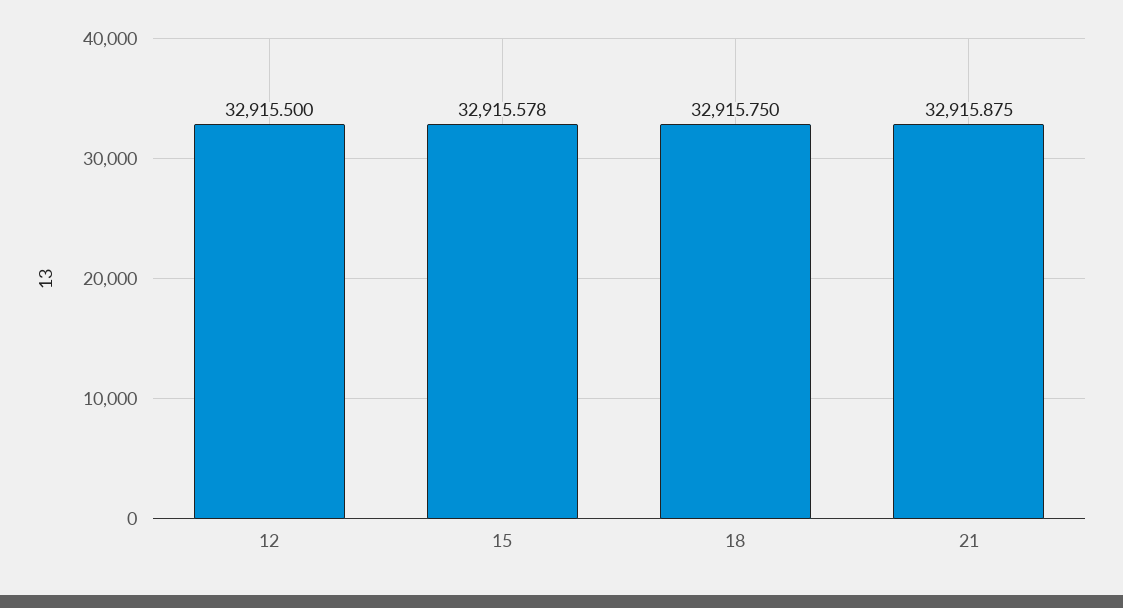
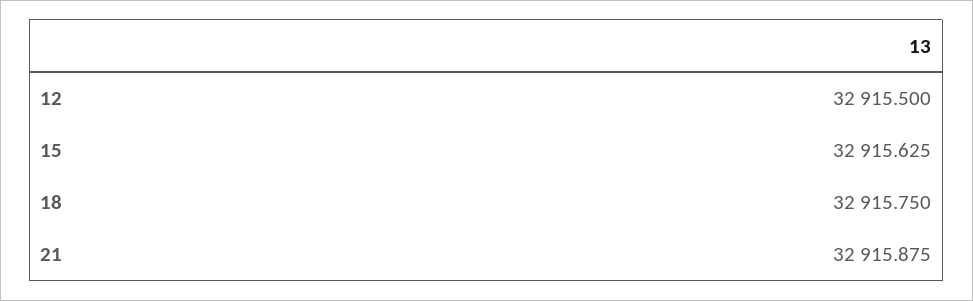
15: 32915.578 -> 32915.625

